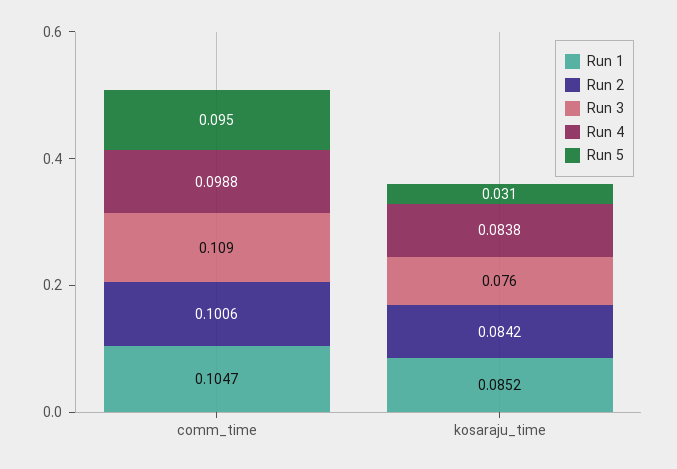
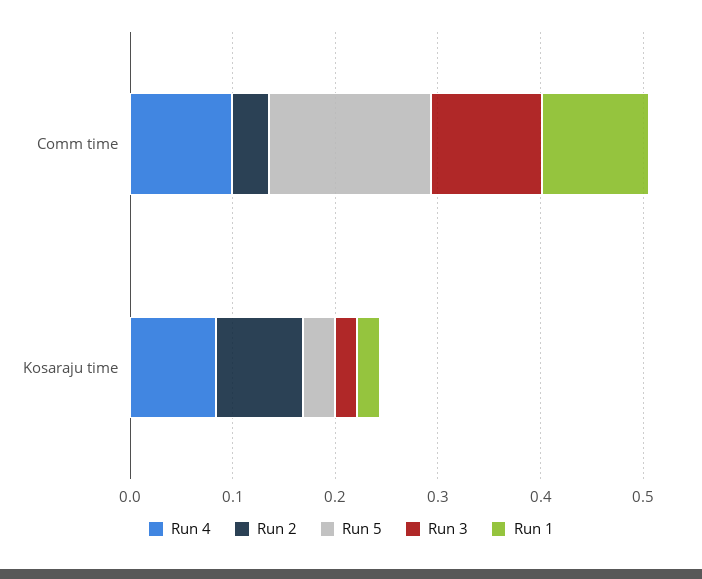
Run 2, comm_time: 0.1006 -> 0.04
Run 5, comm_time: 0.095 -> 0.16
Run 1, kosaraju_time: 0.0852 -> 0.02
Run 3, kosaraju_time: 0.076 -> 0.02

